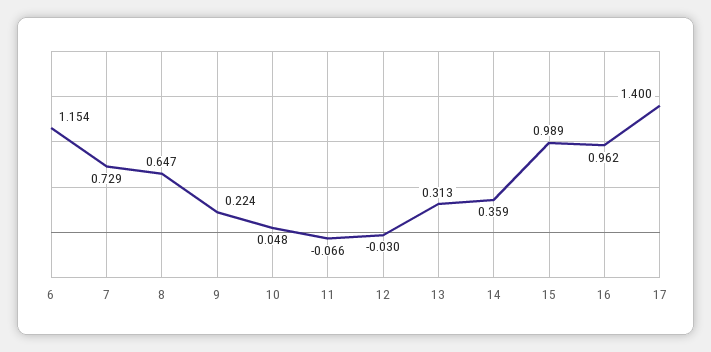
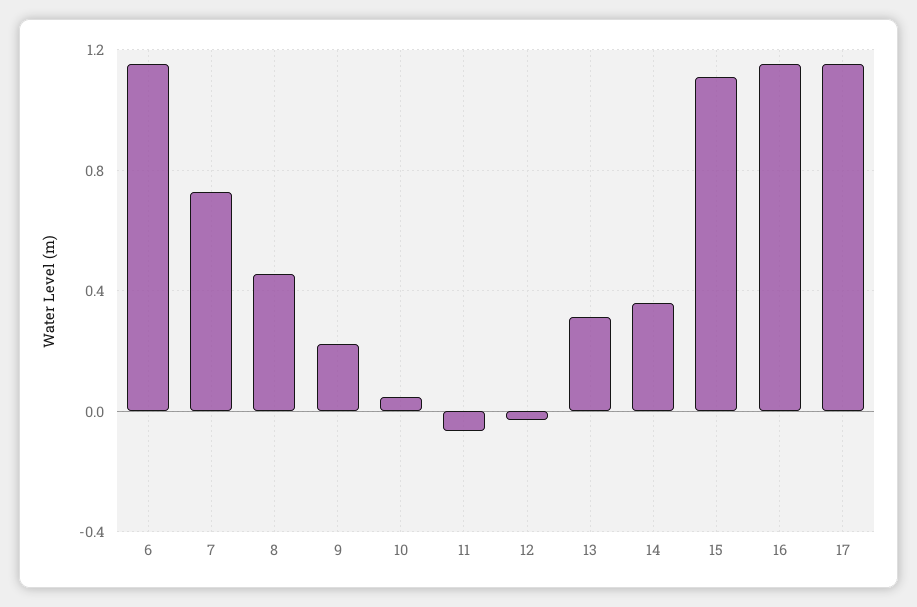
8: 0.647 -> 0.45
15: 0.989 -> 1.1
16: 0.962 -> 1.15
17: 1.4 -> 1.15

